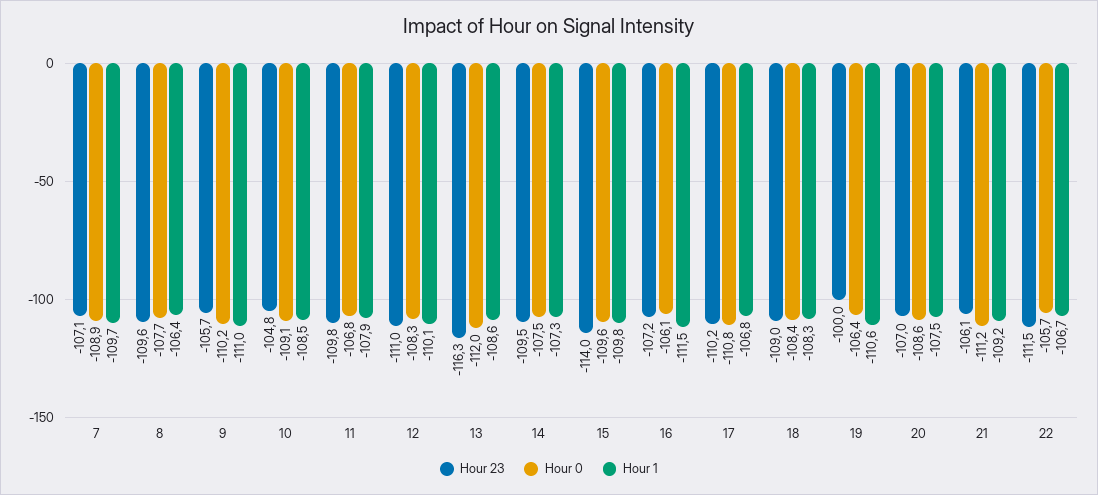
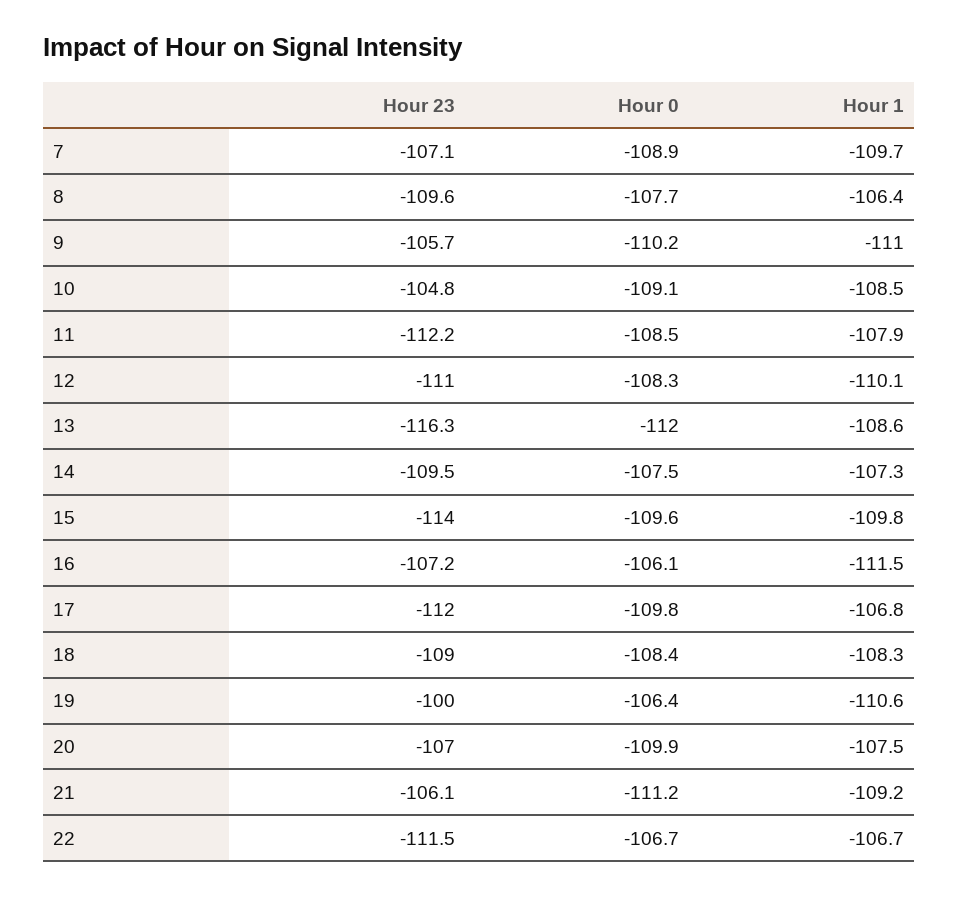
Hour 23, 11: -109.8 -> -112.2
Hour 0, 11: -106.8 -> -108.5
Hour 23, 17: -110.2 -> -112
Hour 0, 17: -110.8 -> -109.8
Hour 0, 20: -108.6 -> -109.9
Hour 0, 22: -105.7 -> -106.7

